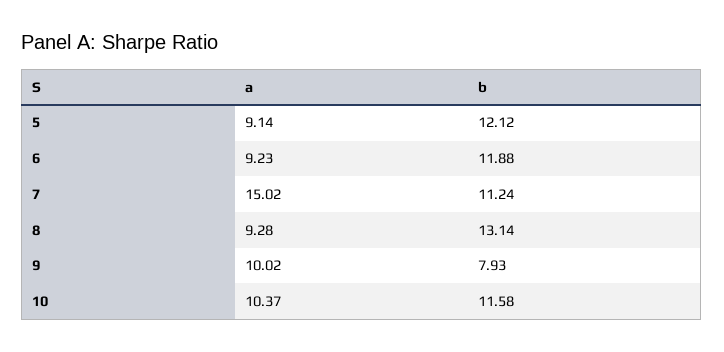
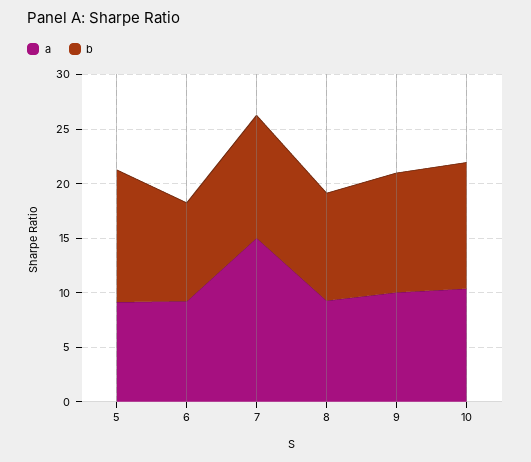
b, 6: 11.88 -> 9
b, 8: 13.14 -> 10
b, 9: 7.93 -> 11

